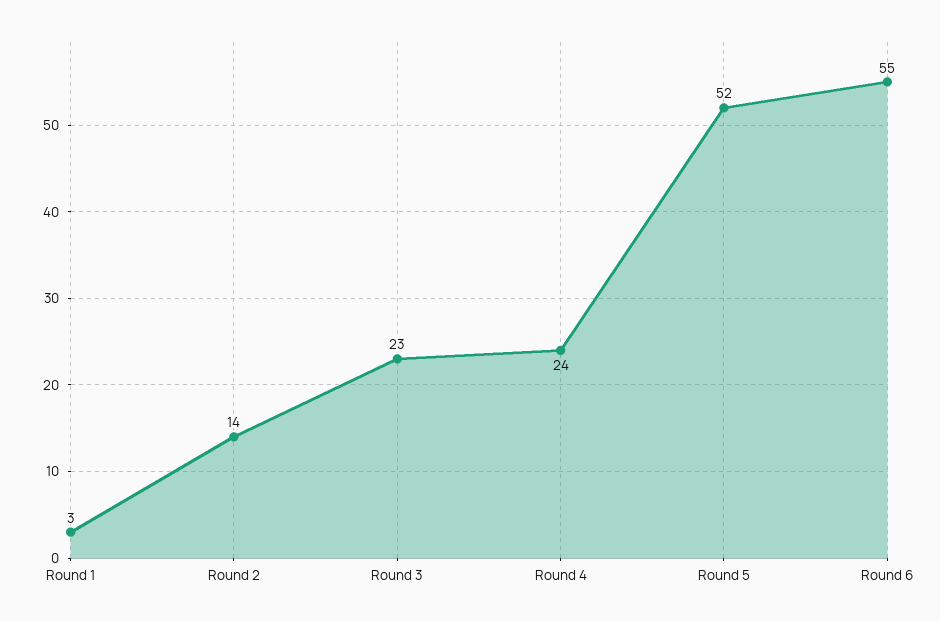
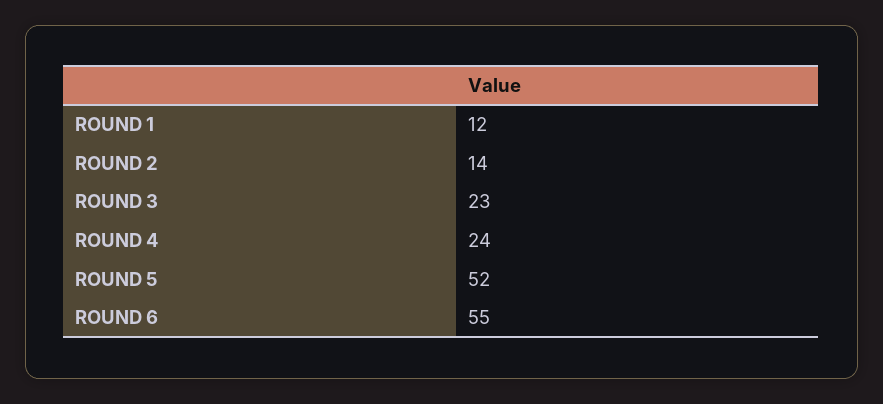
Round 1: 3 -> 12

